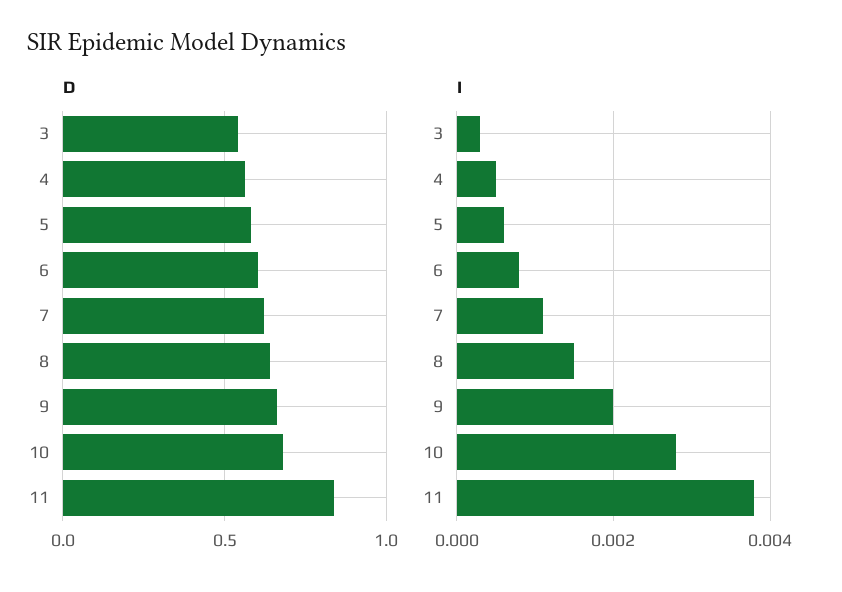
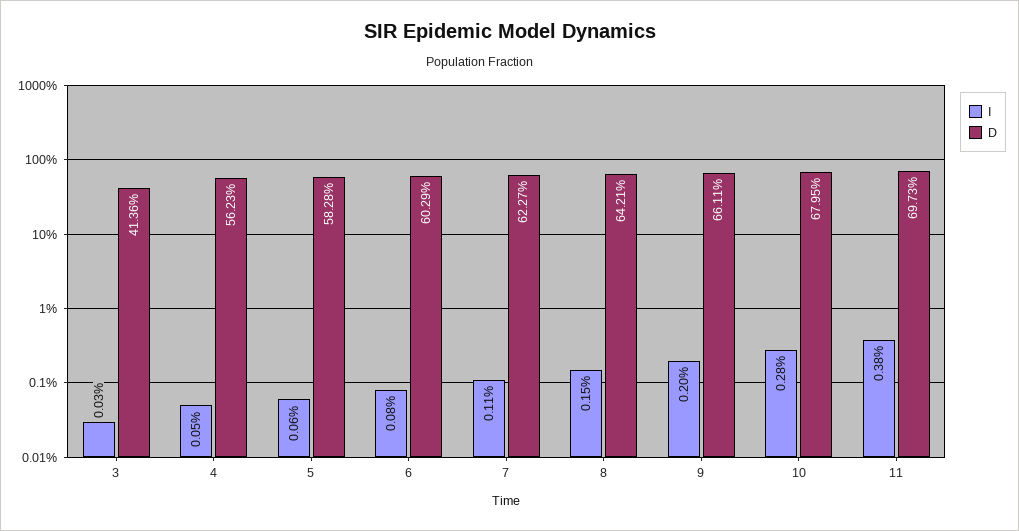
D, 3: 0.55 -> 0.4136
D, 11: 0.85 -> 0.6973

